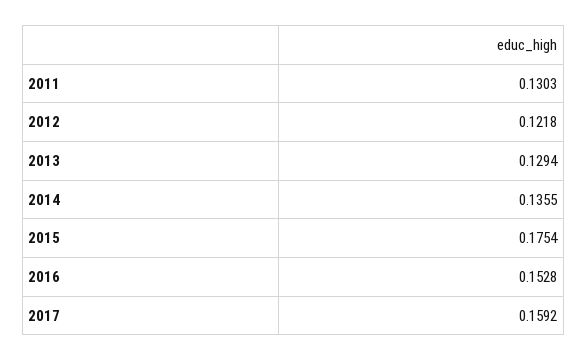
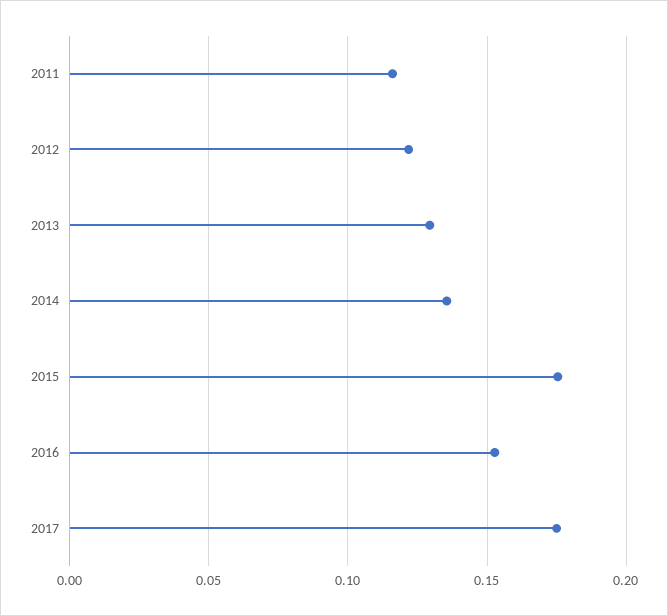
2011: 0.1303 -> 0.115
2017: 0.1592 -> 0.175

